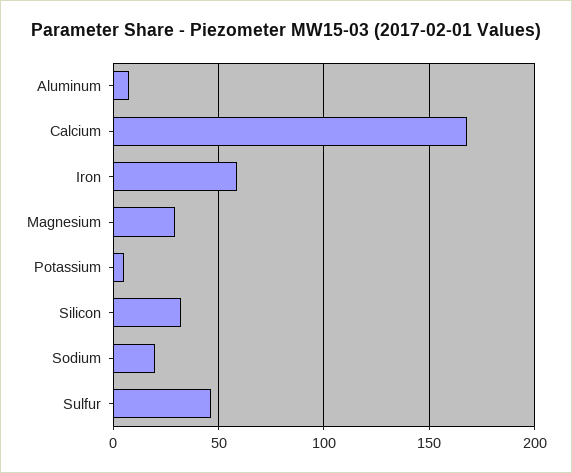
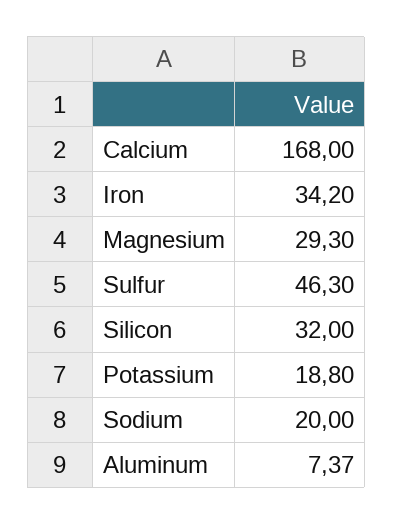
Iron: 60 -> 34.2
Potassium: 5 -> 18.8

